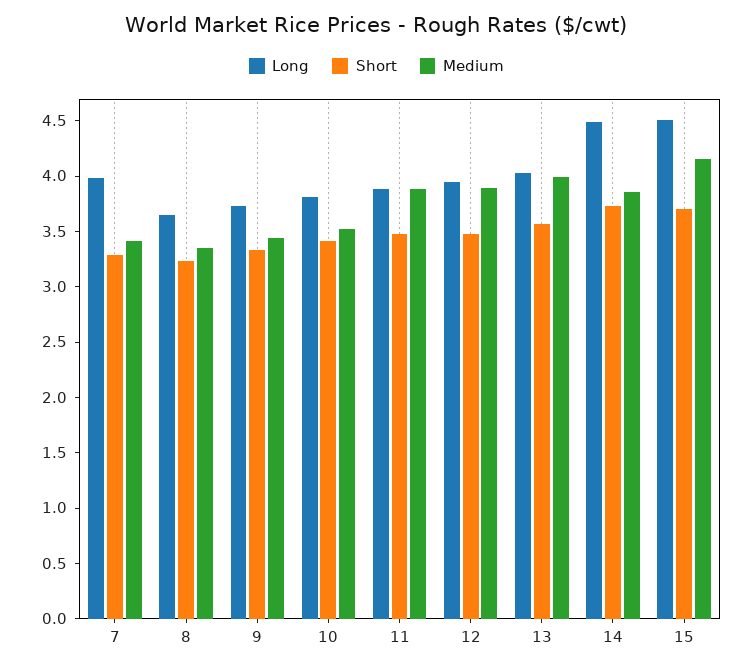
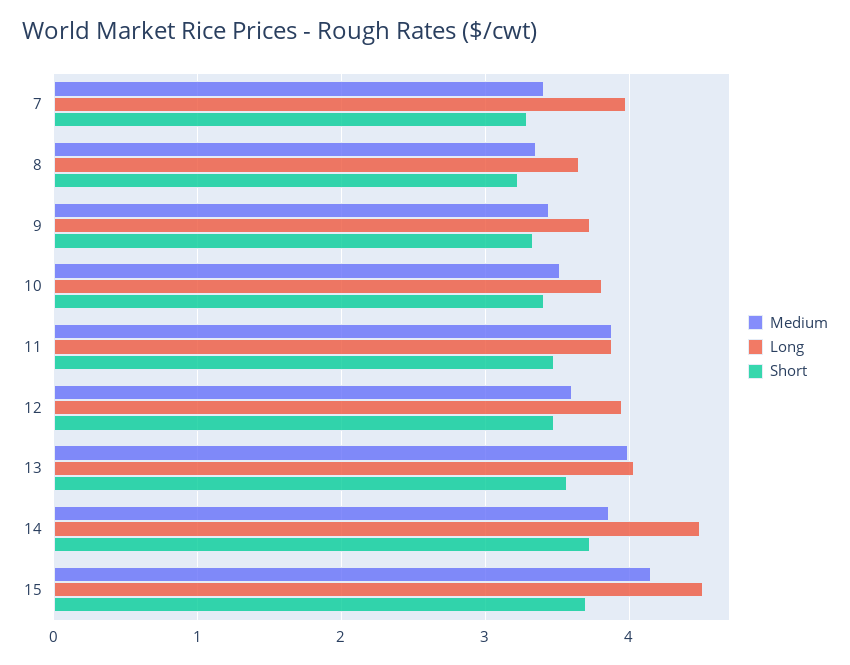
Medium, 12: 3.9 -> 3.6

